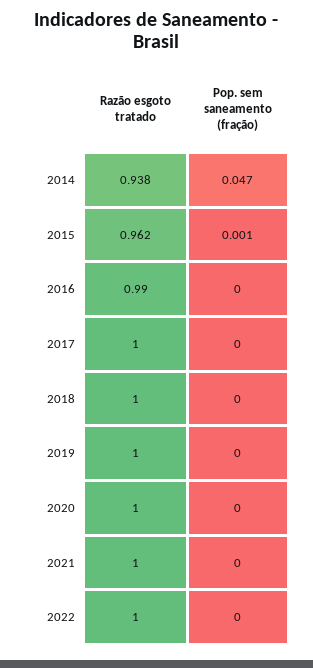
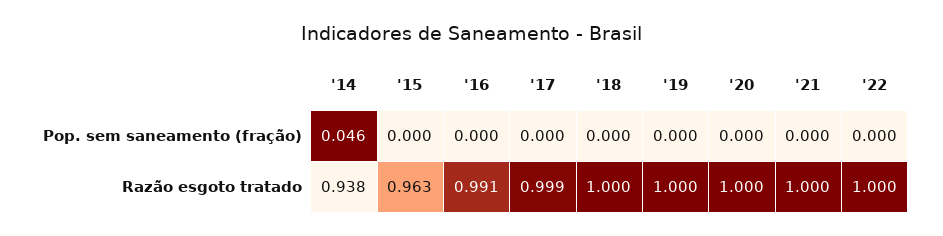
Pop. sem saneamento (fração), 2014: 0.047 -> 0.046
Razão esgoto tratado, 2015: 0.962 -> 0.963
Pop. sem saneamento (fração), 2015: 0.001 -> 0
Razão esgoto tratado, 2016: 0.99 -> 0.991
Razão esgoto tratado, 2017: 1 -> 0.999

